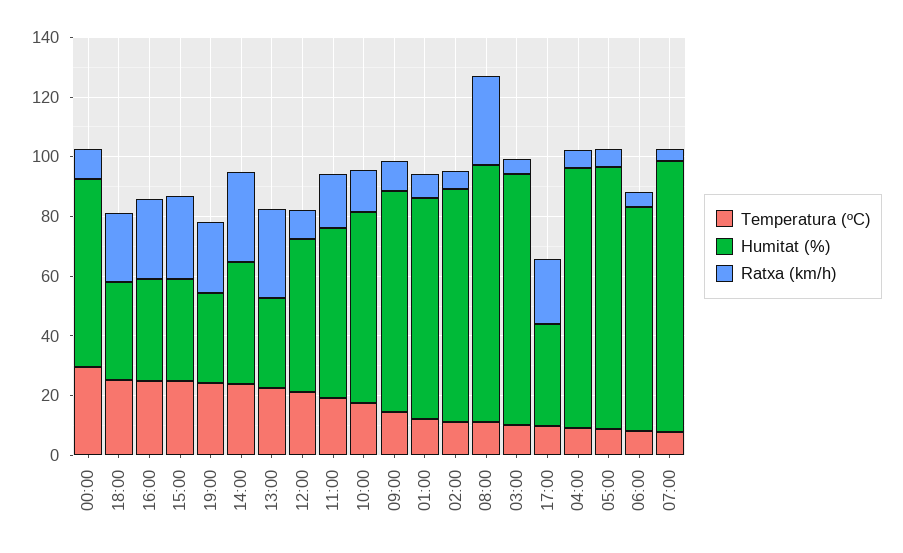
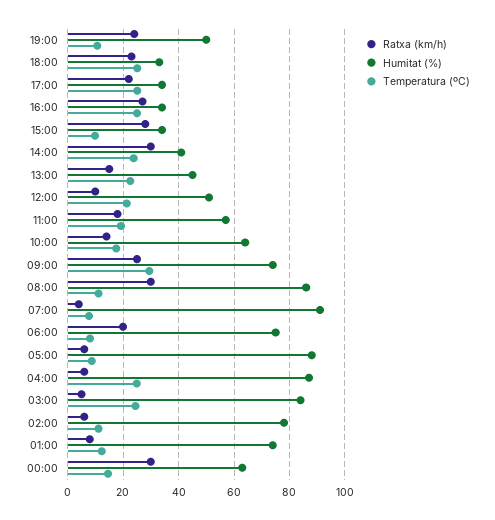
Temperatura (ºC), 00:00: 30 -> 15
Ratxa (km/h), 00:00: 10 -> 30
Temperatura (ºC), 15:00: 25 -> 10
Temperatura (ºC), 19:00: 25 -> 10
Humitat (%), 19:00: 30 -> 50
Humitat (%), 13:00: 30 -> 45
Ratxa (km/h), 13:00: 30 -> 15
Temperatura (ºC), 09:00: 15 -> 30
Ratxa (km/h), 09:00: 10 -> 25
Temperatura (ºC), 03:00: 10 -> 25
Temperatura (ºC), 17:00: 10 -> 25
Temperatura (ºC), 04:00: 10 -> 25
Ratxa (km/h), 06:00: 5 -> 20

